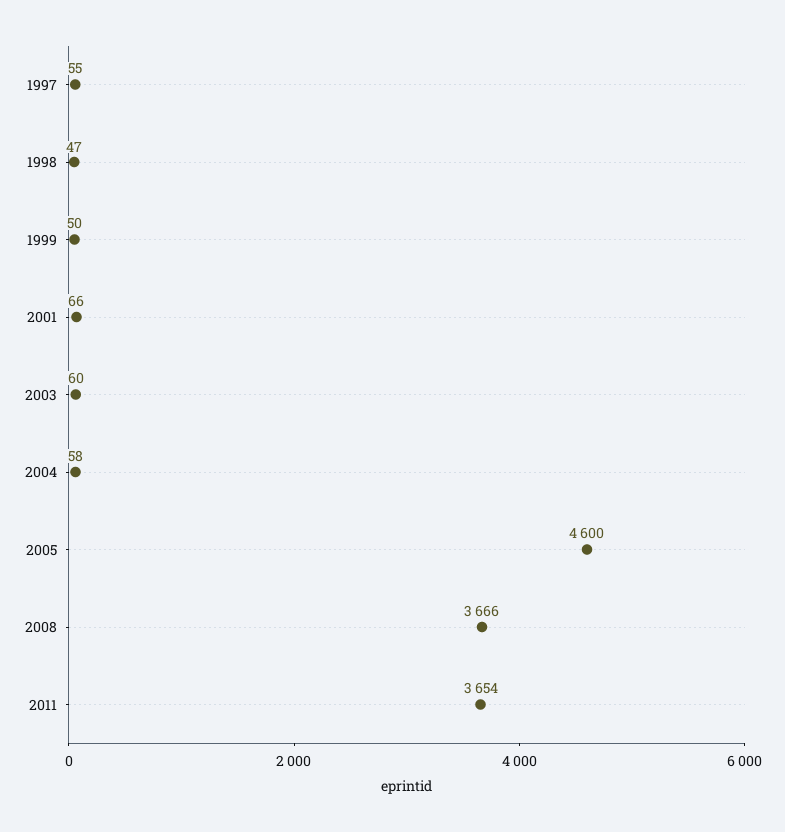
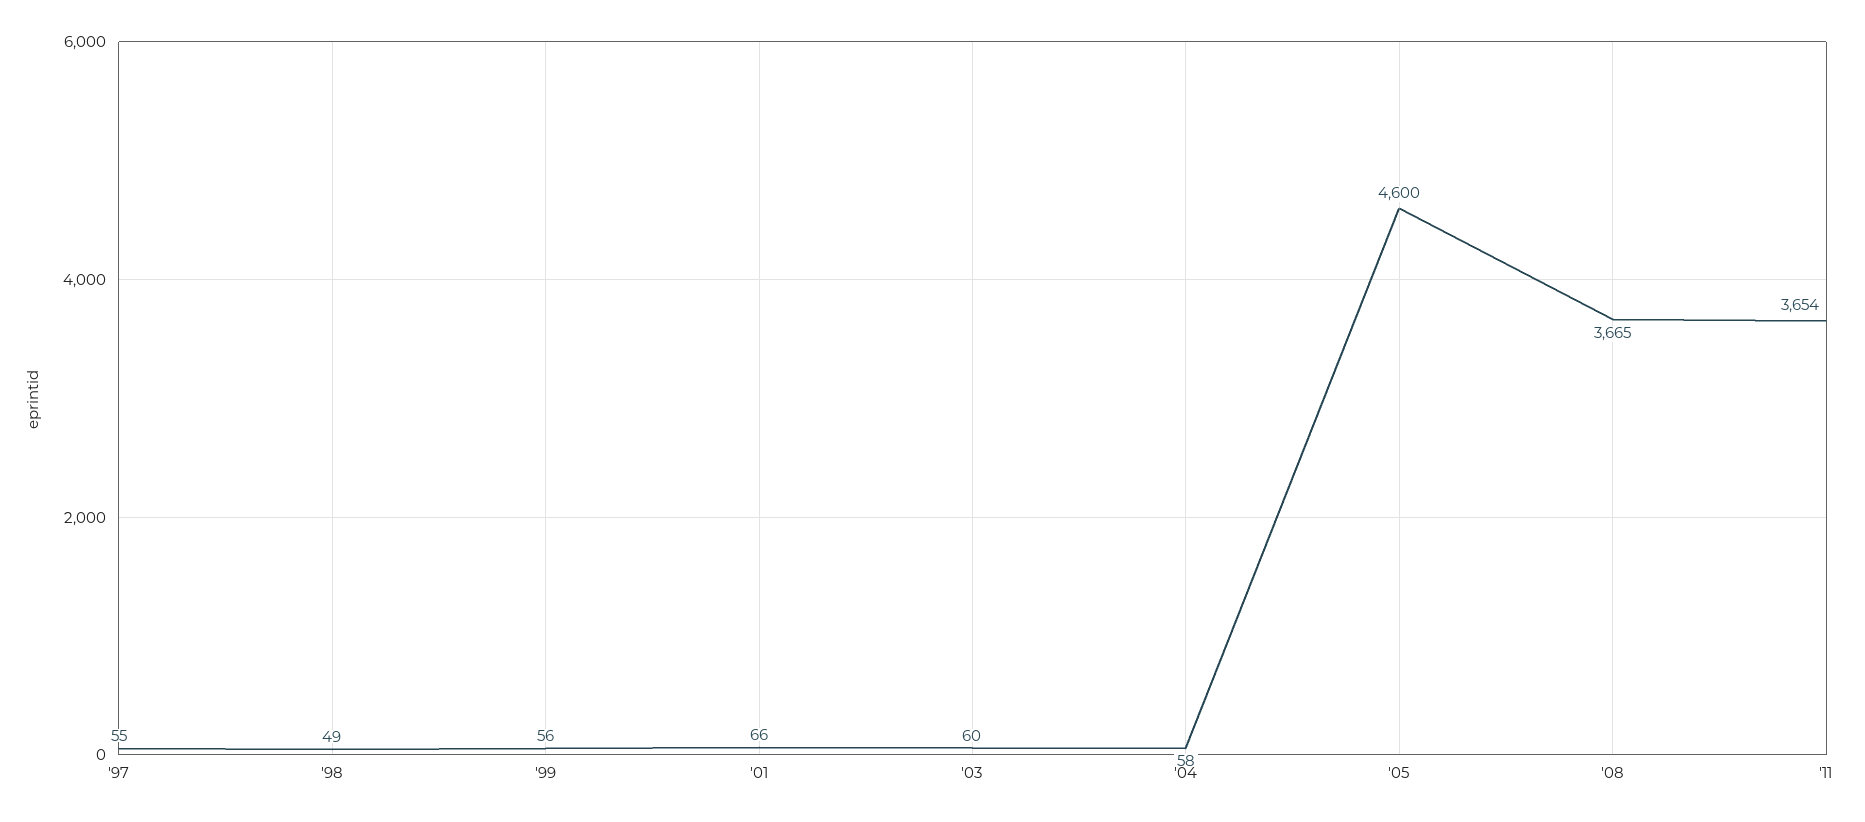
1998: 47 -> 49
1999: 50 -> 56
2008: 3666 -> 3665

